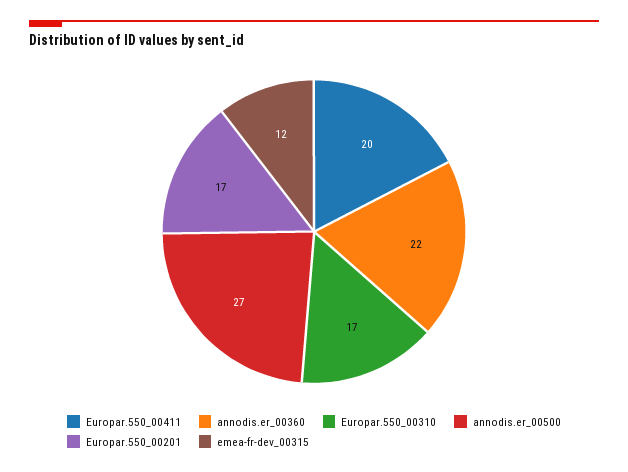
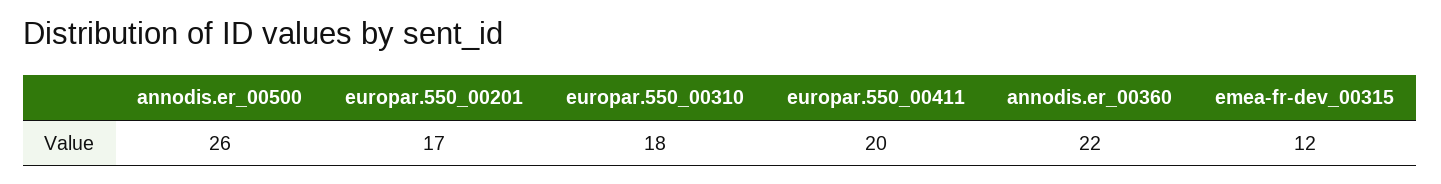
Europar.550_00310: 17 -> 18
annodis.er_00500: 27 -> 26

